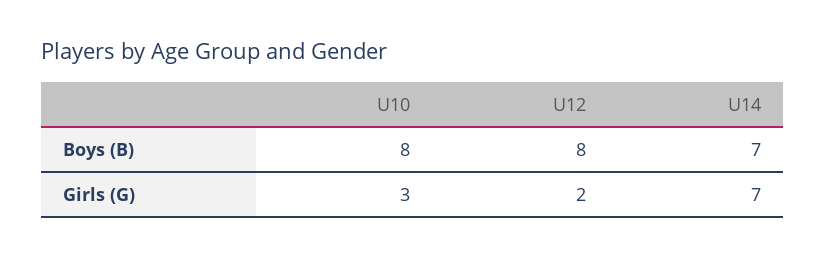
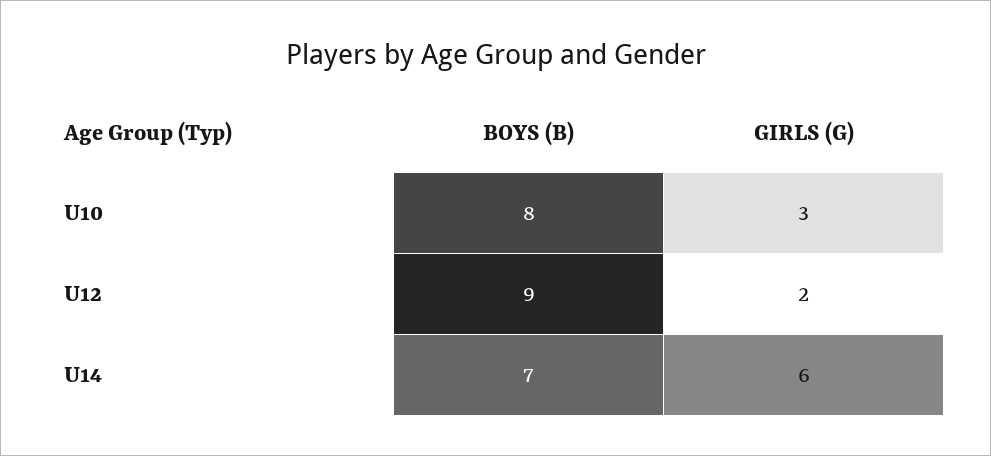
U12, Boys (B): 8 -> 9
U14, Girls (G): 7 -> 6

